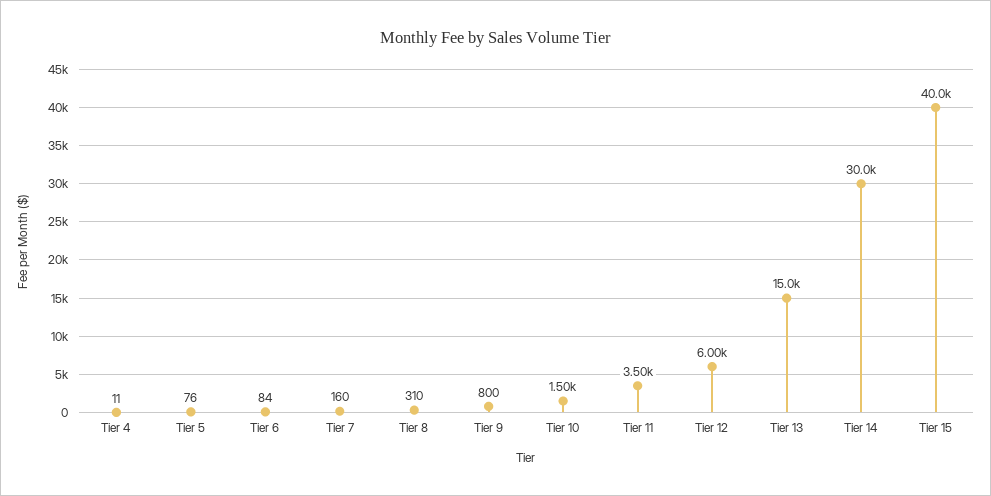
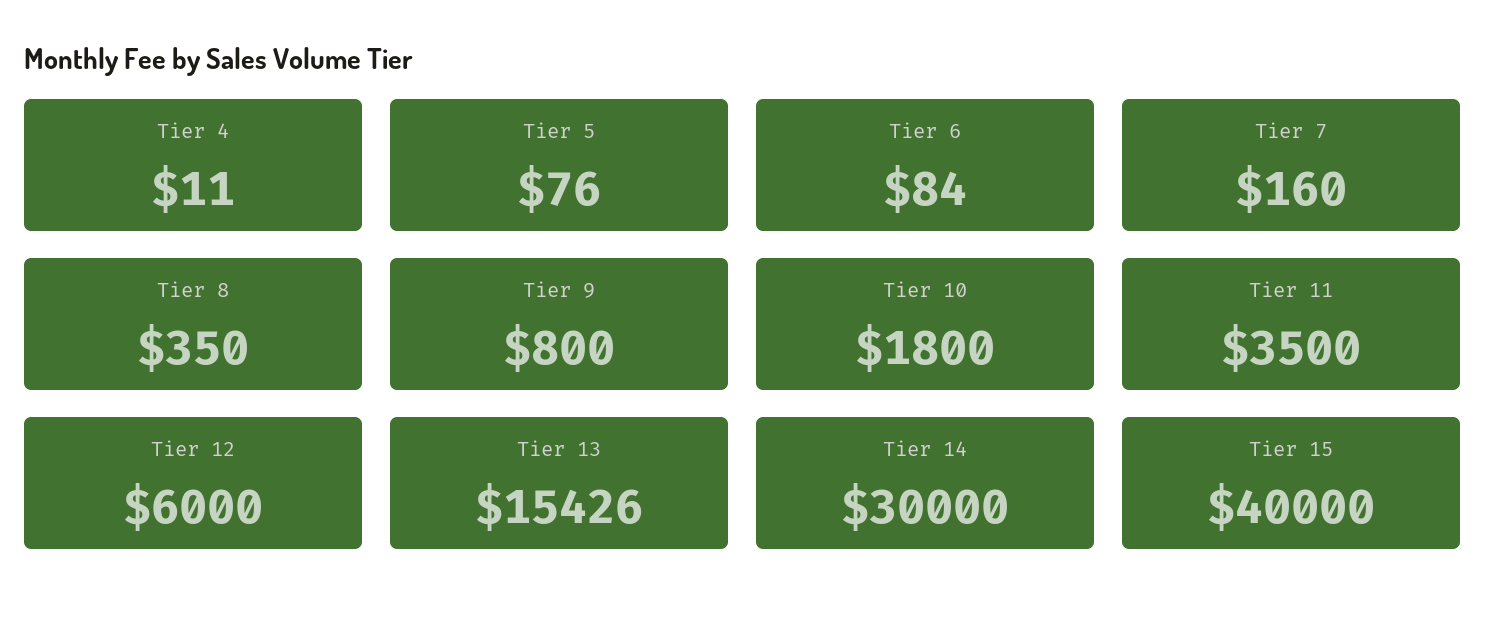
Tier 8: 310 -> 350
Tier 10: 1500 -> 1800
Tier 13: 15000 -> 15426

